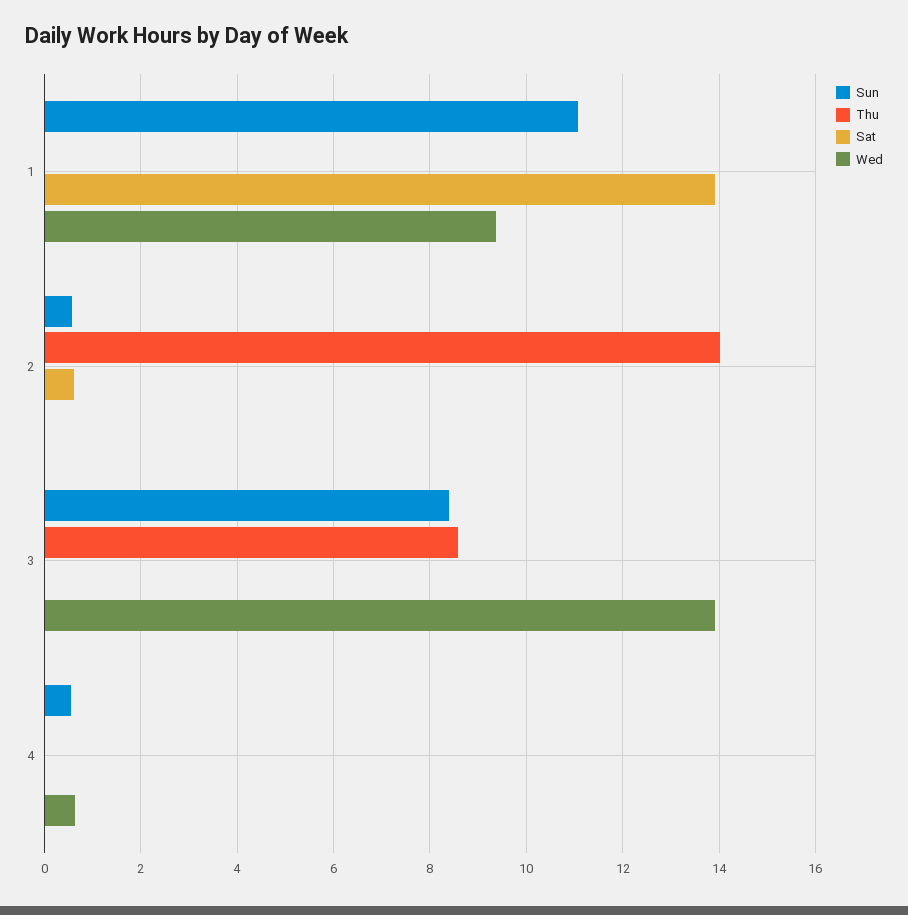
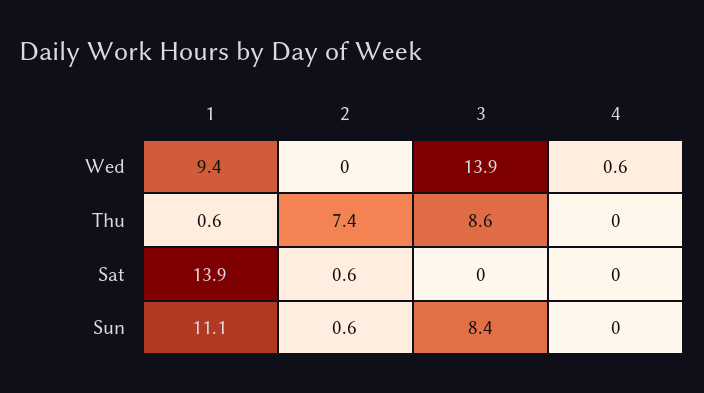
Thu, 1: 0 -> 0.6
Thu, 2: 14 -> 7.4
Sun, 4: 0.6 -> 0

